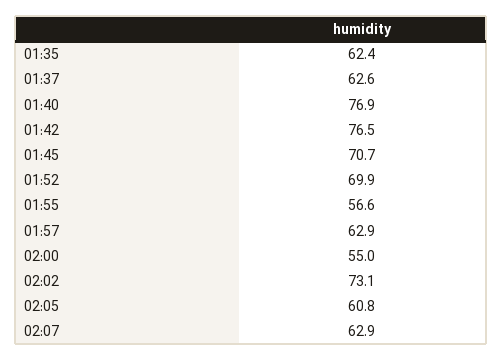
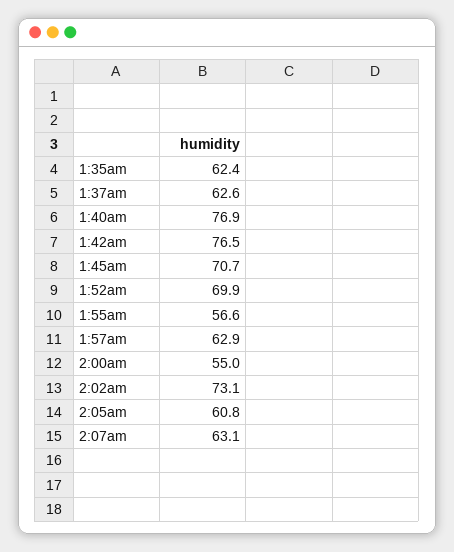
02:07: 62.9 -> 63.1

